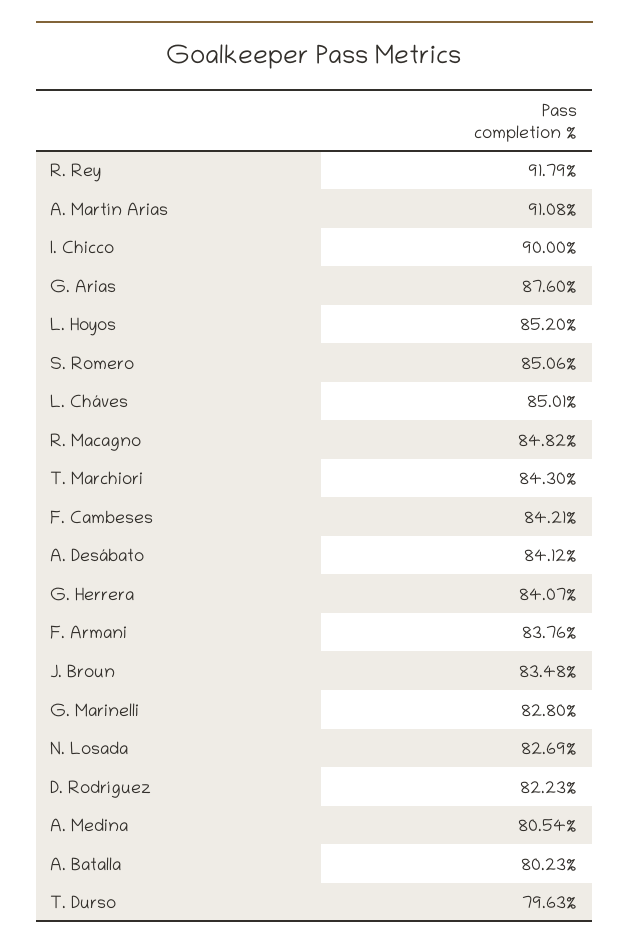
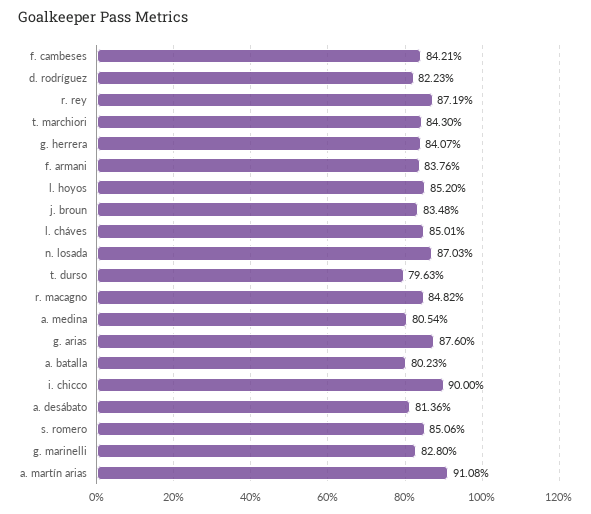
R. Rey: 91.79 -> 87.19
A. Desábato: 84.12 -> 81.36
N. Losada: 82.69 -> 87.03

